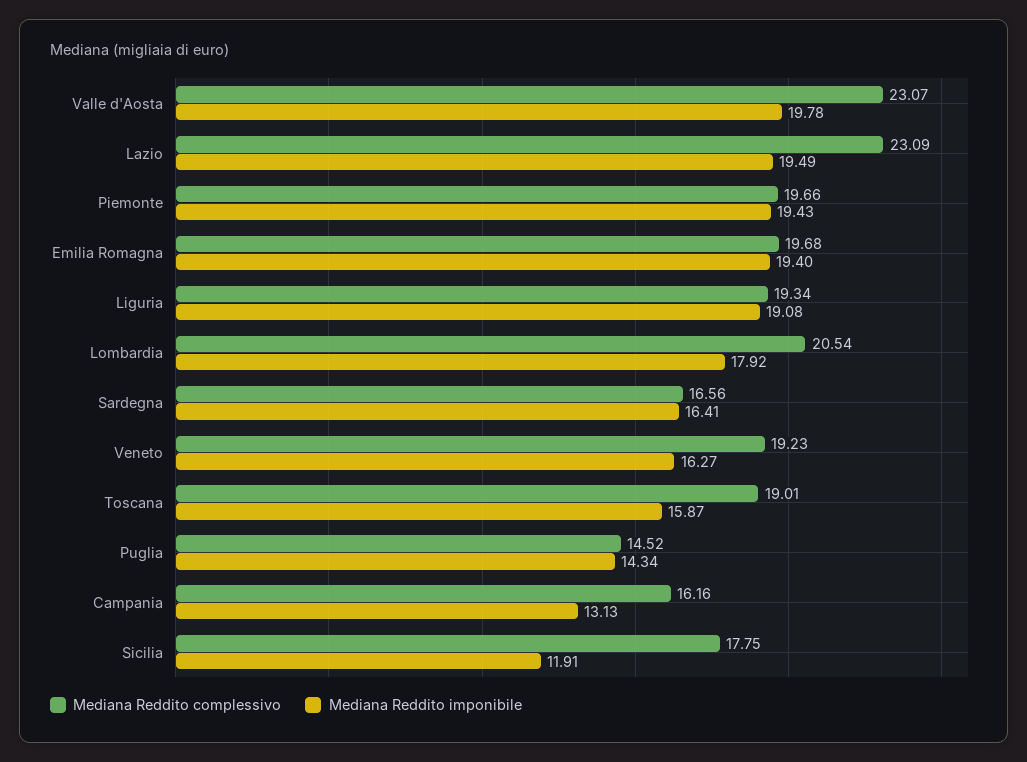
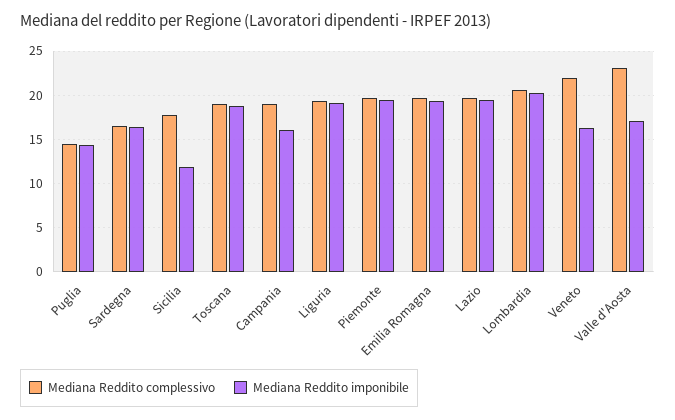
Mediana Reddito imponibile, Valle d'Aosta: 19.78 -> 17
Mediana Reddito complessivo, Lazio: 23.09 -> 20
Mediana Reddito imponibile, Lombardia: 17.92 -> 20
Mediana Reddito complessivo, Veneto: 19.23 -> 22
Mediana Reddito imponibile, Toscana: 15.87 -> 19
Mediana Reddito complessivo, Campania: 16.16 -> 19
Mediana Reddito imponibile, Campania: 13.13 -> 16

